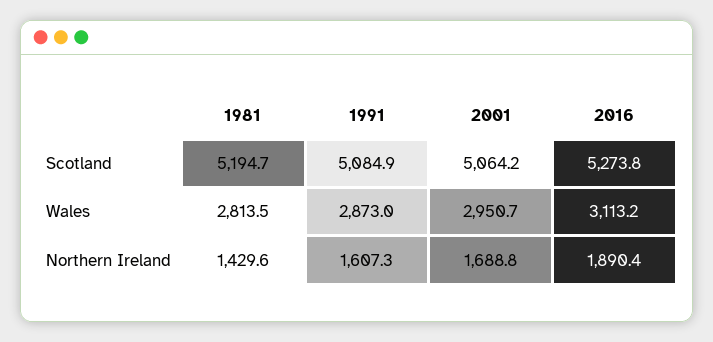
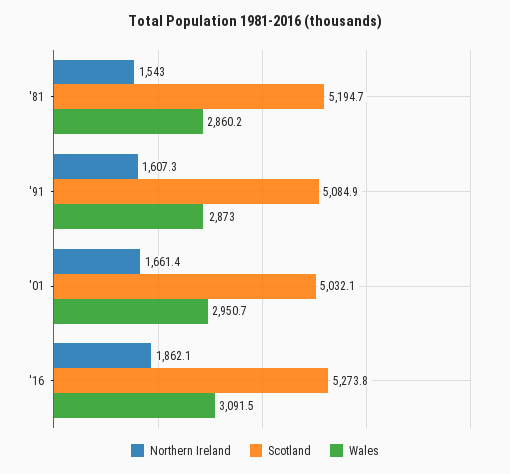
Scotland, 2001: 5064.2 -> 5032.1
Wales, 1981: 2813.5 -> 2860.2
Wales, 2016: 3113.2 -> 3091.5
Northern Ireland, 1981: 1429.6 -> 1543
Northern Ireland, 2001: 1688.8 -> 1661.4
Northern Ireland, 2016: 1890.4 -> 1862.1

